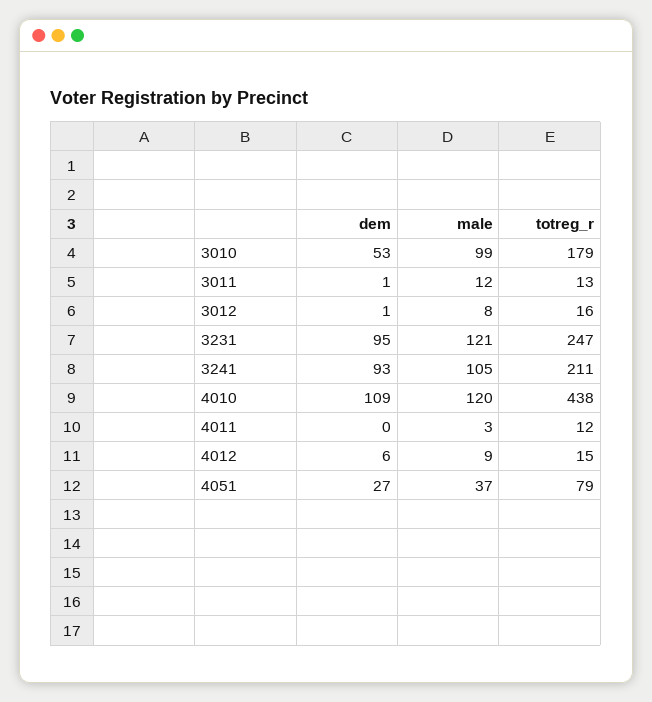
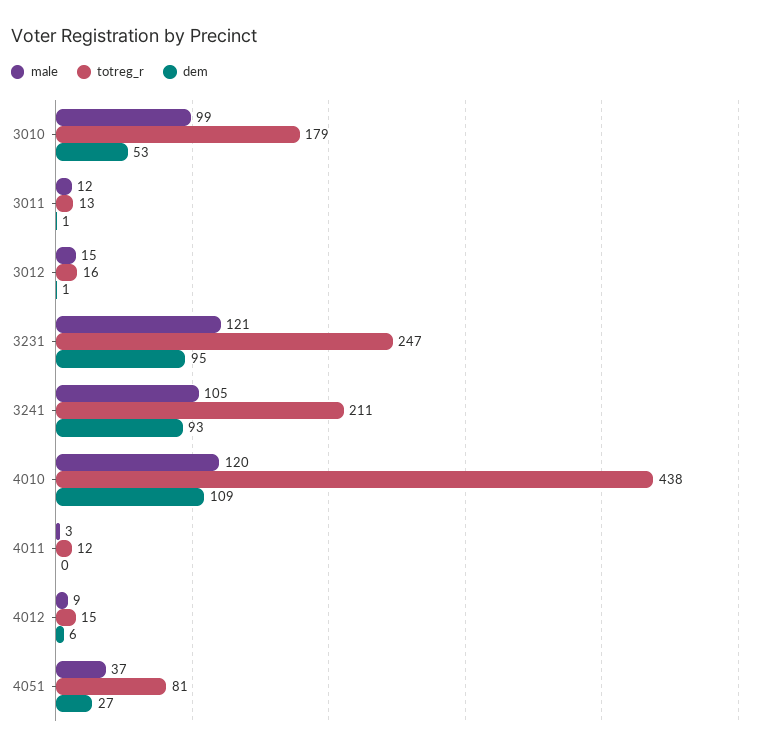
male, 3012: 8 -> 15
totreg_r, 4051: 79 -> 81

